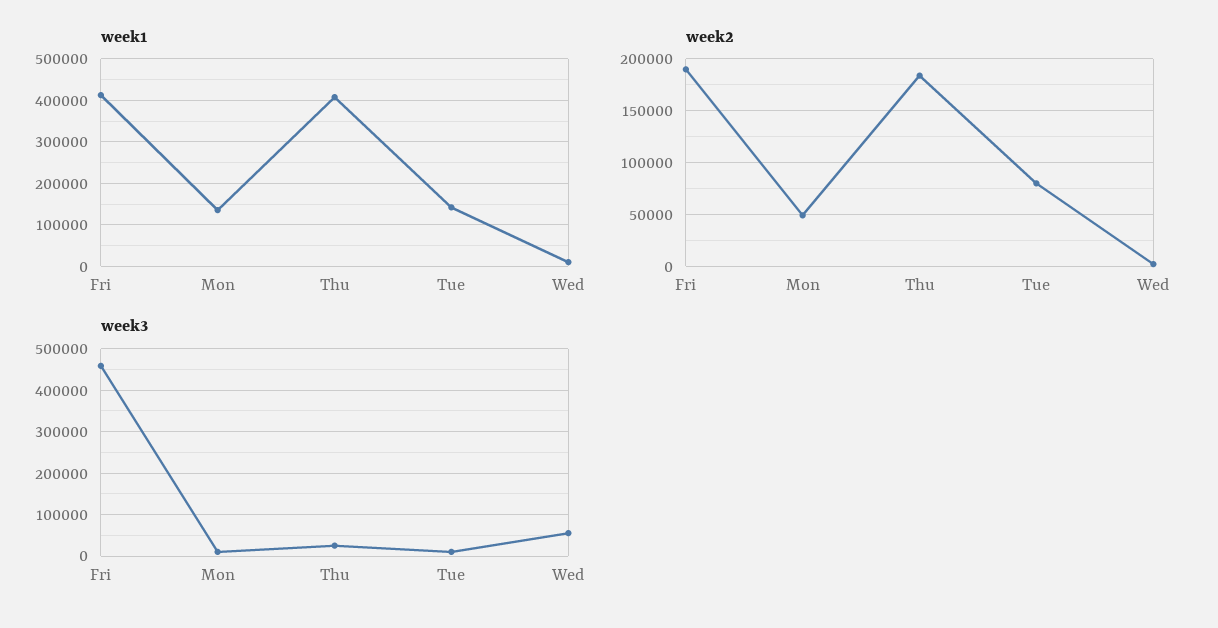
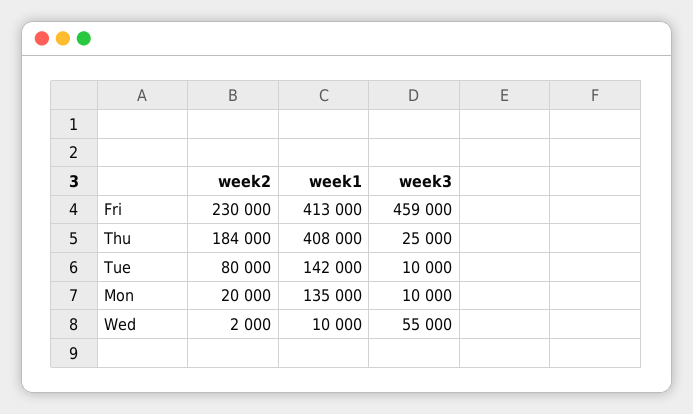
week2, Fri: 190000 -> 230000
week2, Mon: 50000 -> 20000

